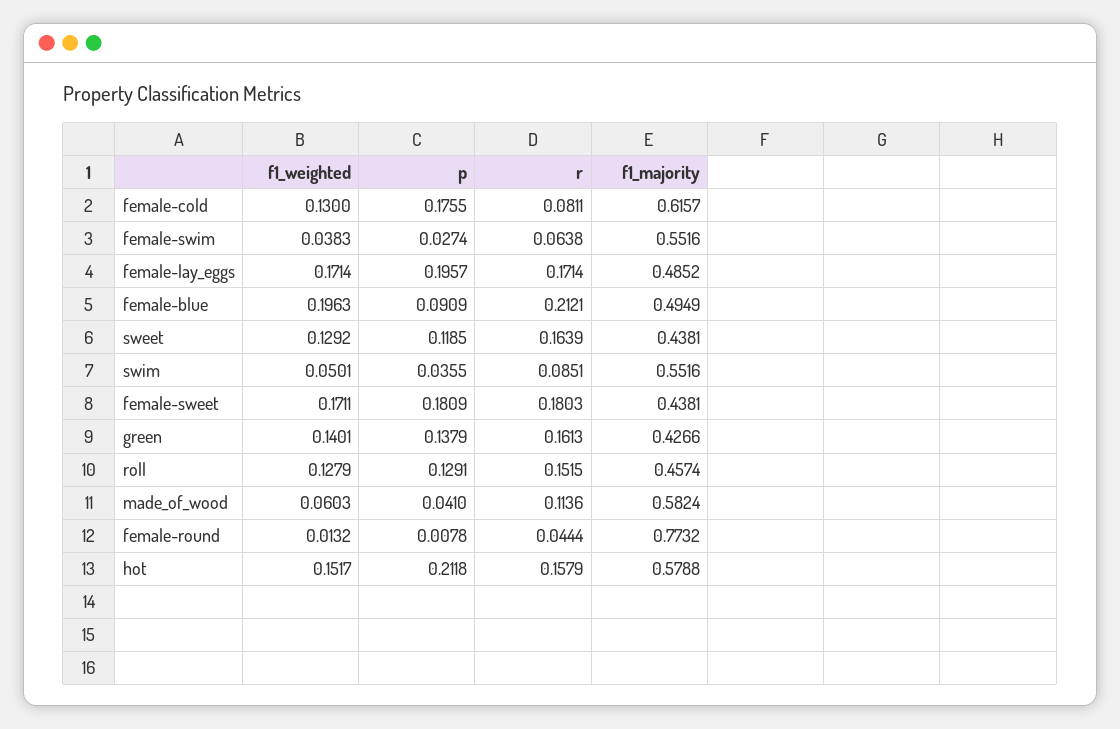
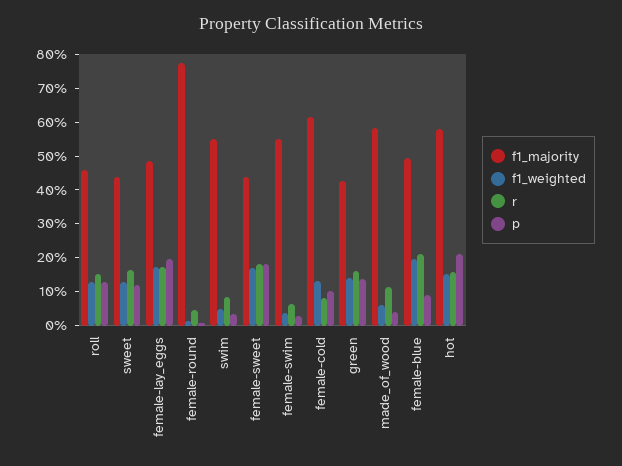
p, female-cold: 0.1755 -> 0.1

